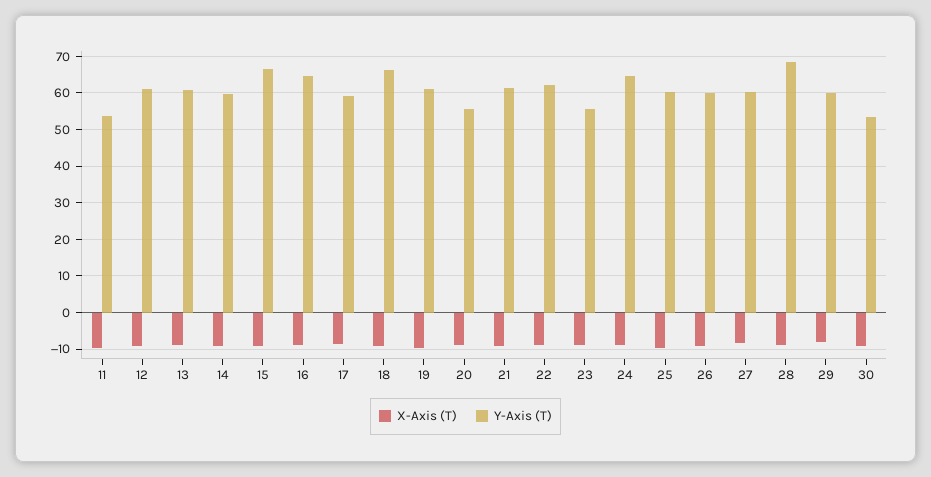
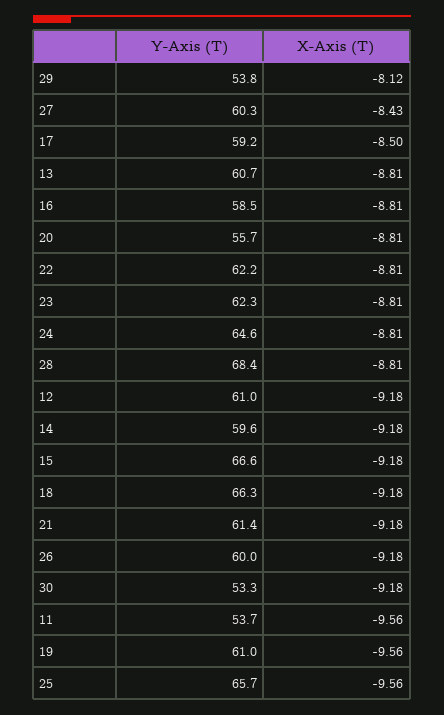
Y-Axis (T), 16: 64 -> 58.5
Y-Axis (T), 23: 56 -> 62.3
Y-Axis (T), 25: 60 -> 65.7
Y-Axis (T), 29: 60 -> 53.8

